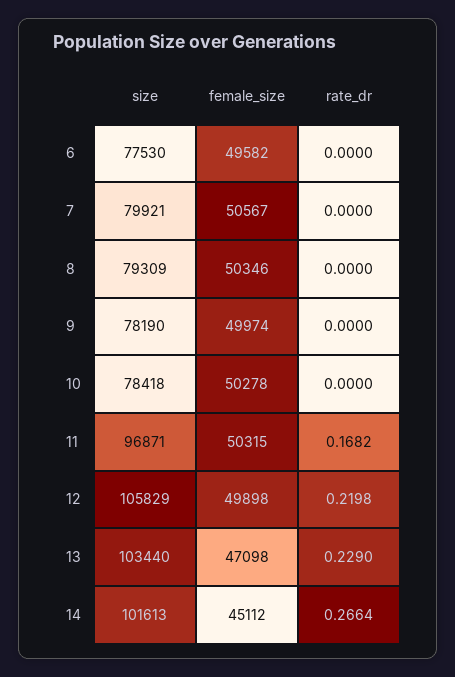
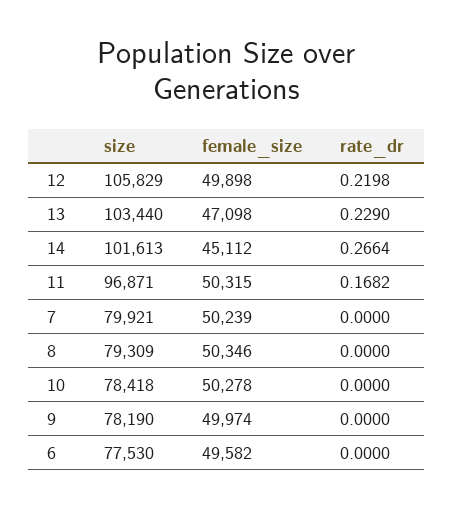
female_size, 7: 50567 -> 50239

